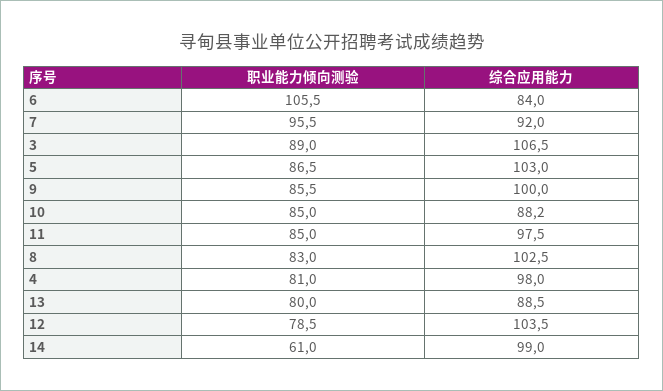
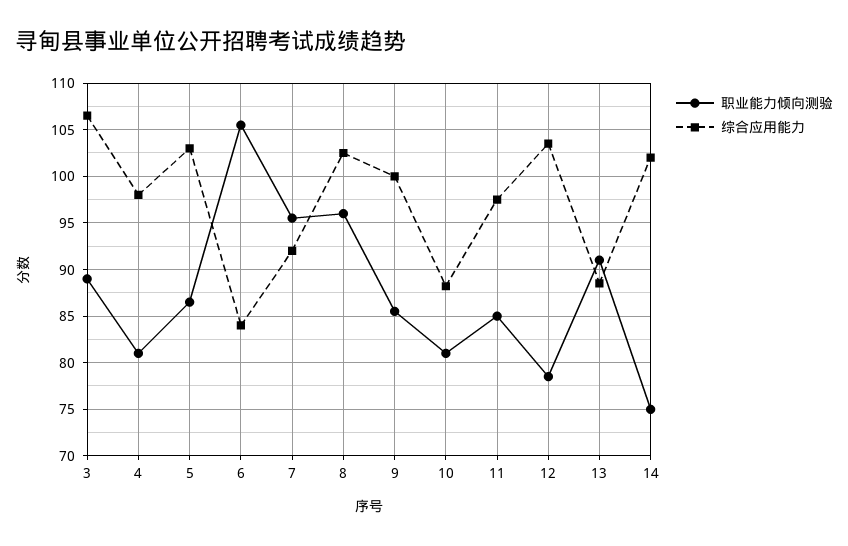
职业能力倾向测验, 10: 85 -> 81
职业能力倾向测验, 8: 83 -> 96
职业能力倾向测验, 13: 80 -> 91
职业能力倾向测验, 14: 61 -> 75
综合应用能力, 14: 99 -> 102

